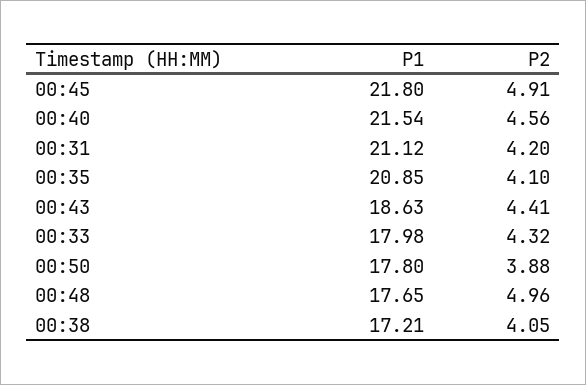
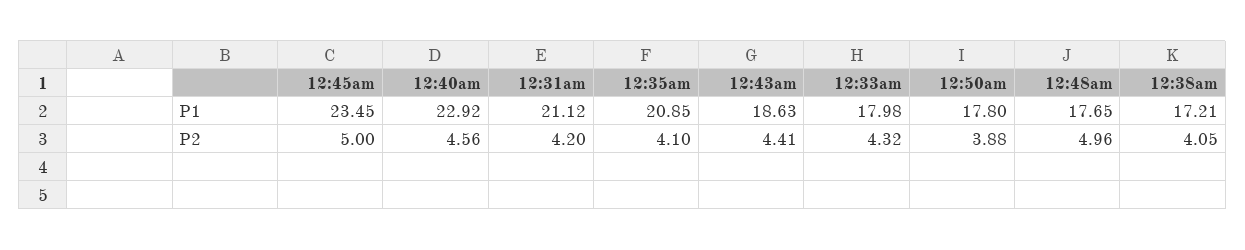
P1, 00:45: 21.8 -> 23.45
P2, 00:45: 4.91 -> 5
P1, 00:40: 21.54 -> 22.92

